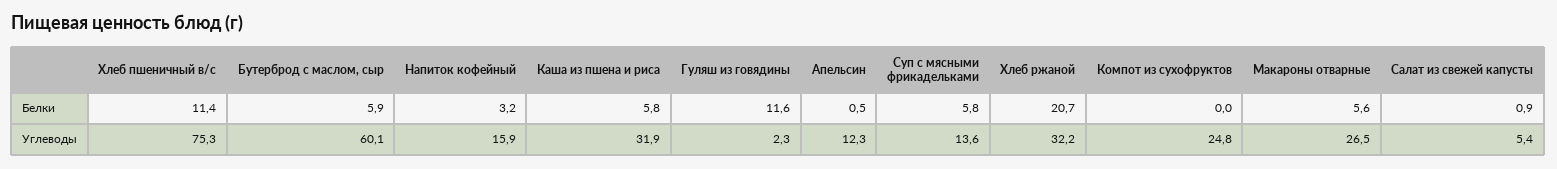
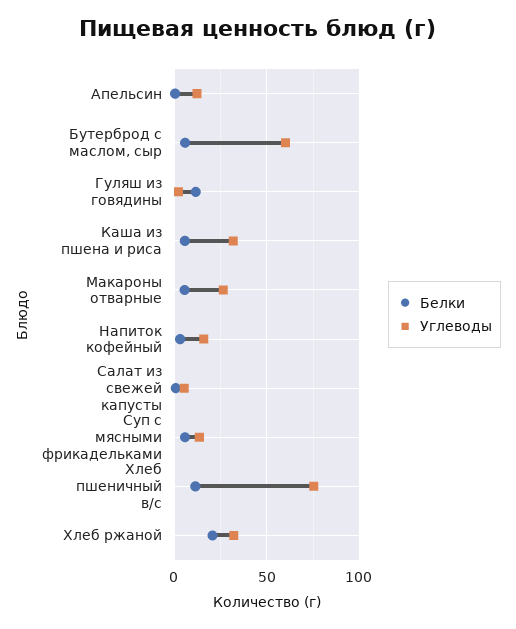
Белки, Компот из сухофруктов: 0 -> none
Углеводы, Компот из сухофруктов: 24.8 -> none

